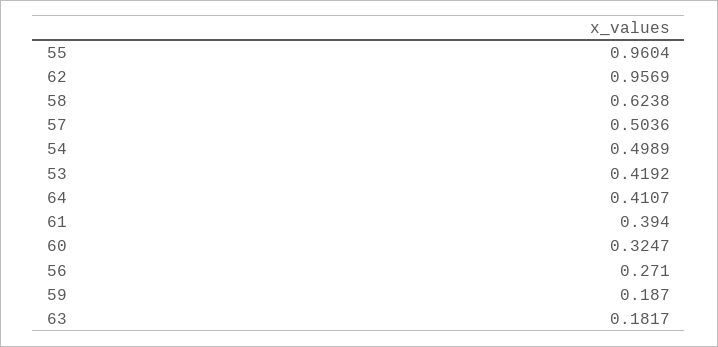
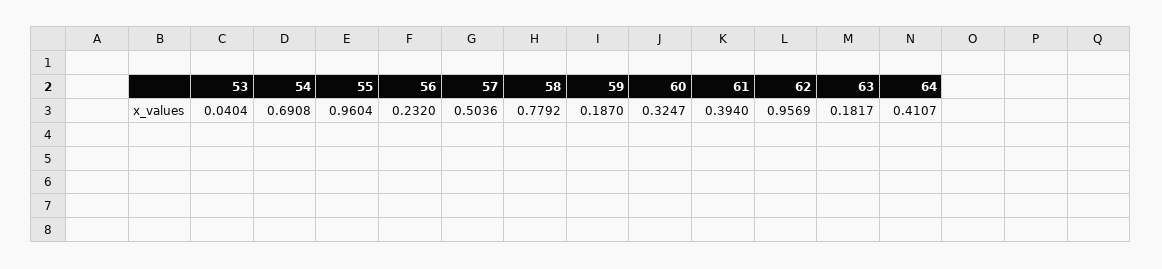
58: 0.6238 -> 0.7792
54: 0.4989 -> 0.6908
53: 0.4192 -> 0.0404
56: 0.271 -> 0.232

